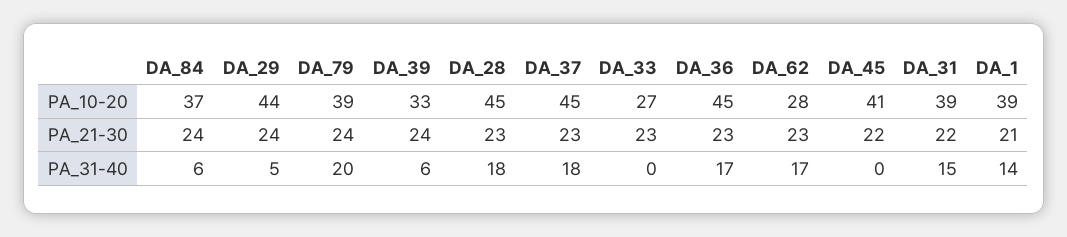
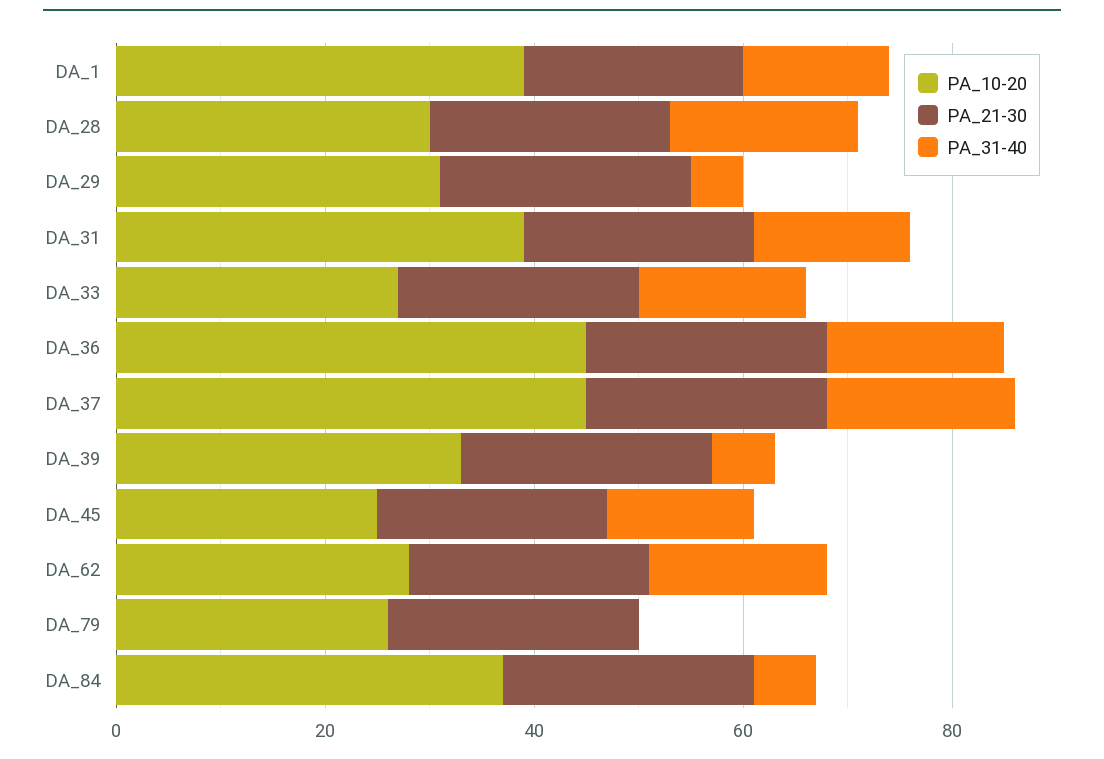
PA_10-20, DA_29: 44 -> 30
PA_10-20, DA_79: 39 -> 25
PA_10-20, DA_28: 45 -> 30
PA_10-20, DA_45: 41 -> 25
PA_31-40, DA_79: 20 -> 0
PA_31-40, DA_33: 0 -> 15
PA_31-40, DA_45: 0 -> 15

